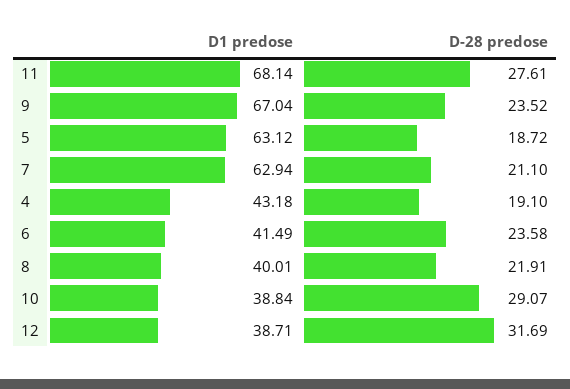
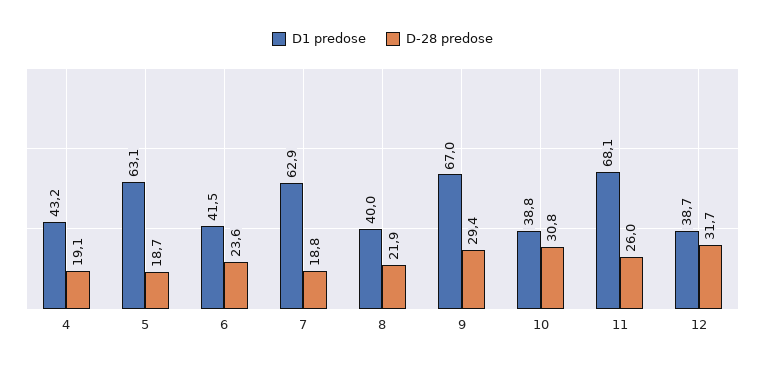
D-28 predose, 11: 27.61 -> 26
D-28 predose, 9: 23.52 -> 29.4
D-28 predose, 7: 21.1 -> 18.8
D-28 predose, 10: 29.07 -> 30.8

